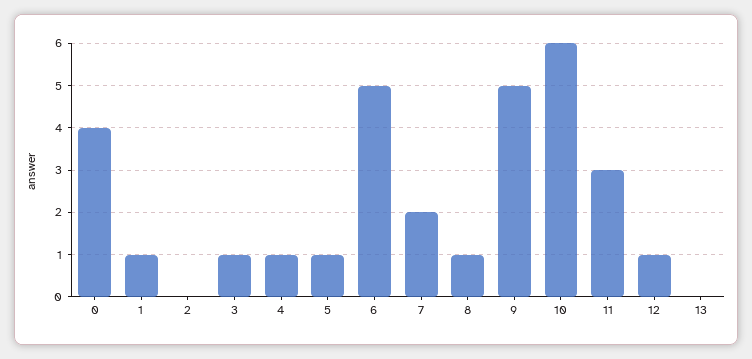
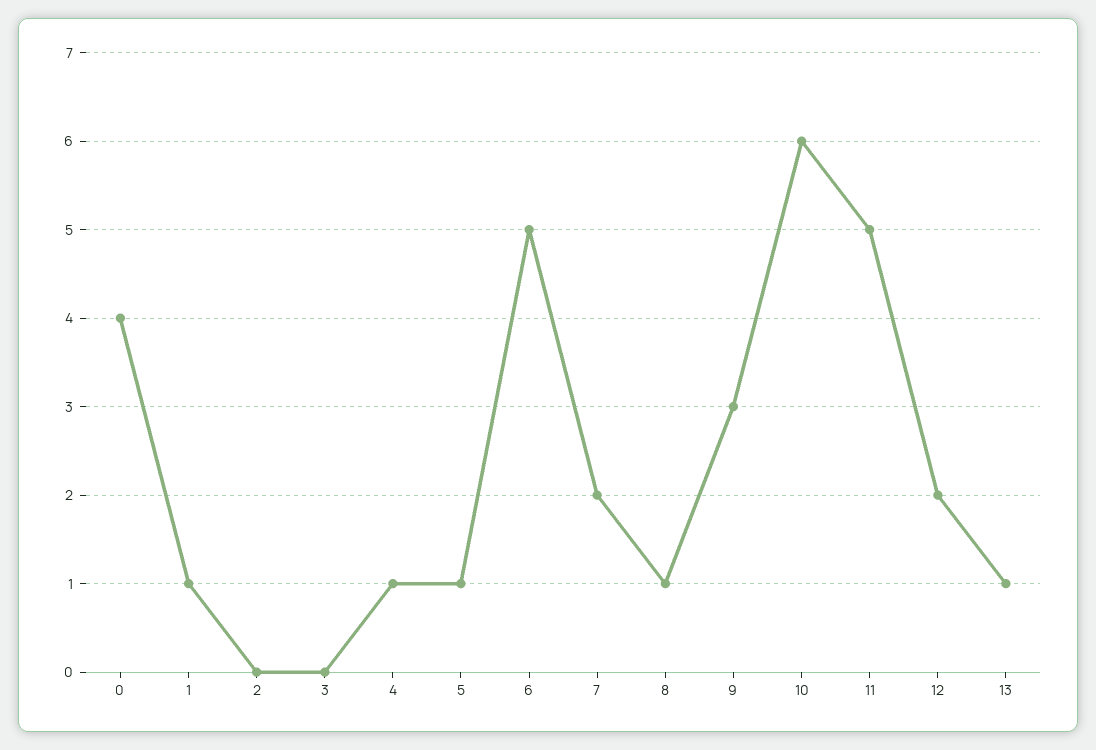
3: 1 -> 0
9: 5 -> 3
11: 3 -> 5
12: 1 -> 2
13: 0 -> 1

